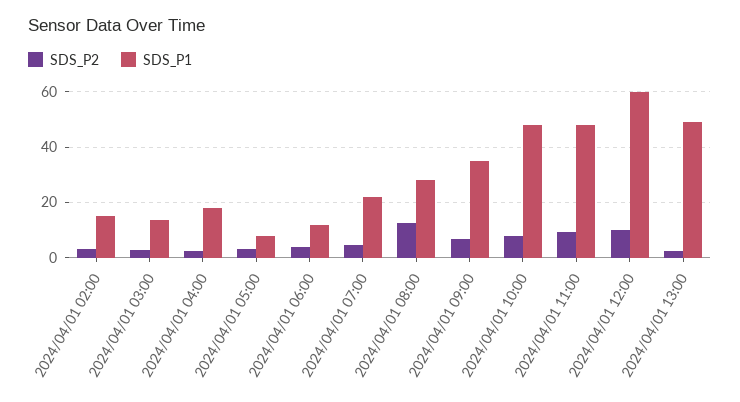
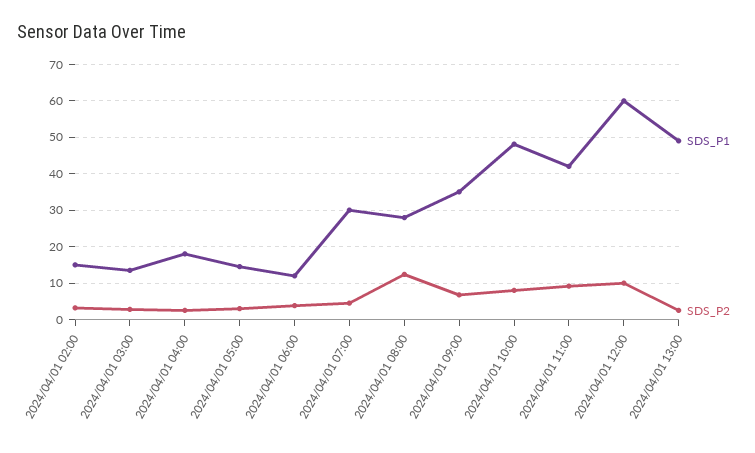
SDS_P1, 2024/04/01 05:00: 7.5 -> 14
SDS_P1, 2024/04/01 07:00: 22.5 -> 30
SDS_P1, 2024/04/01 11:00: 47.5 -> 42

